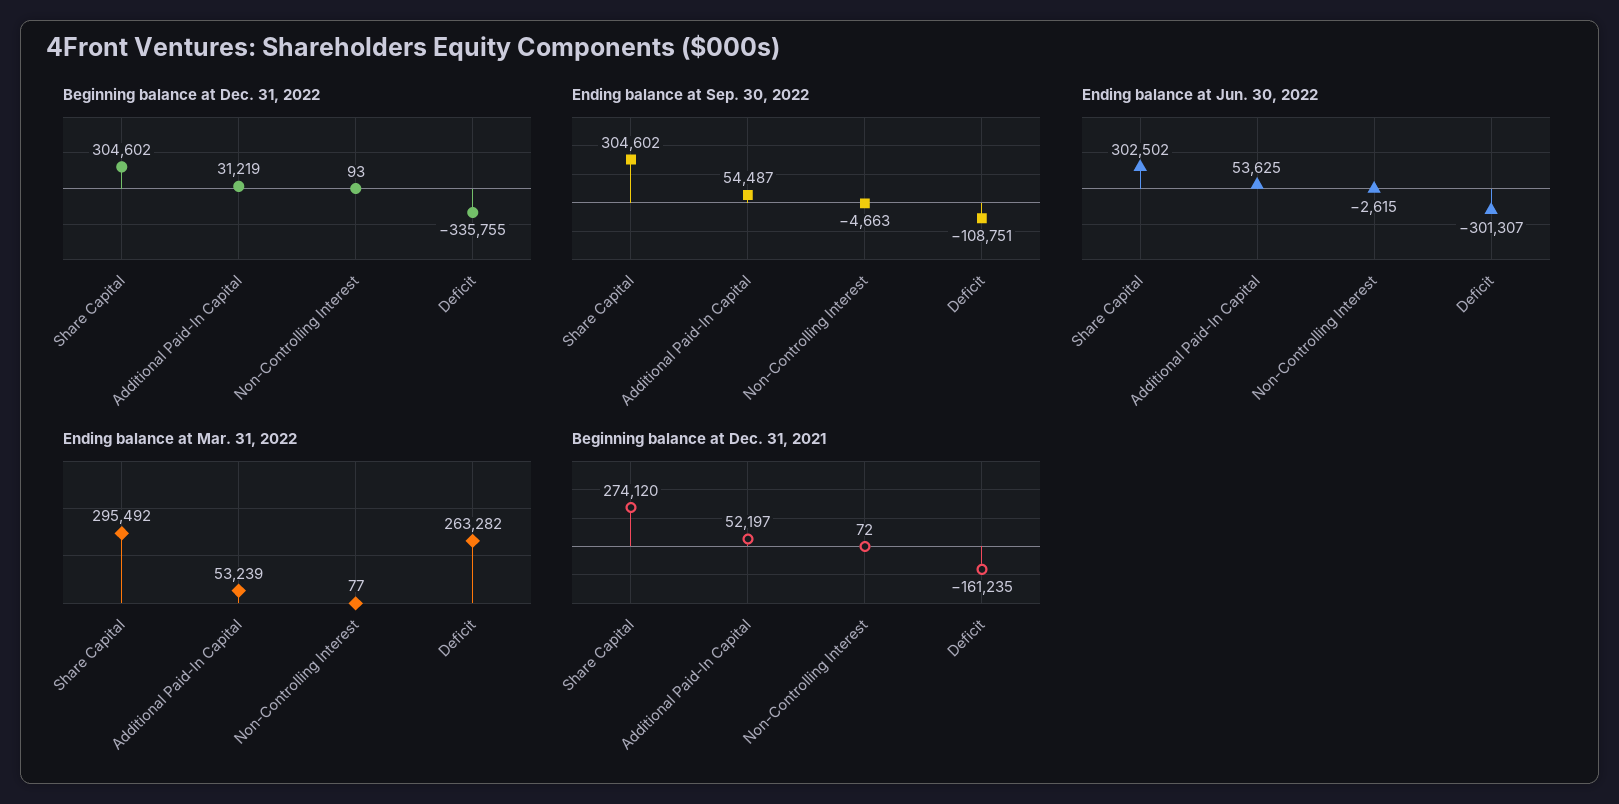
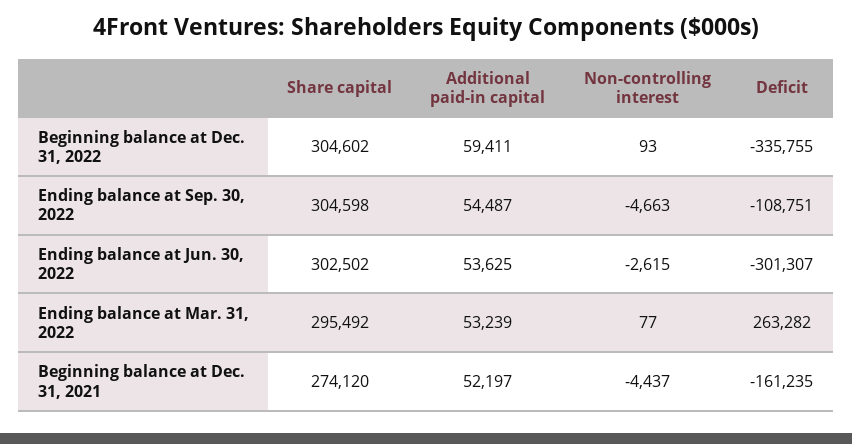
Beginning balance at Dec. 31, 2022, Additional Paid-In Capital: 31219 -> 59411
Ending balance at Sep. 30, 2022, Share Capital: 304602 -> 304598
Beginning balance at Dec. 31, 2021, Non-Controlling Interest: 72 -> -4437

